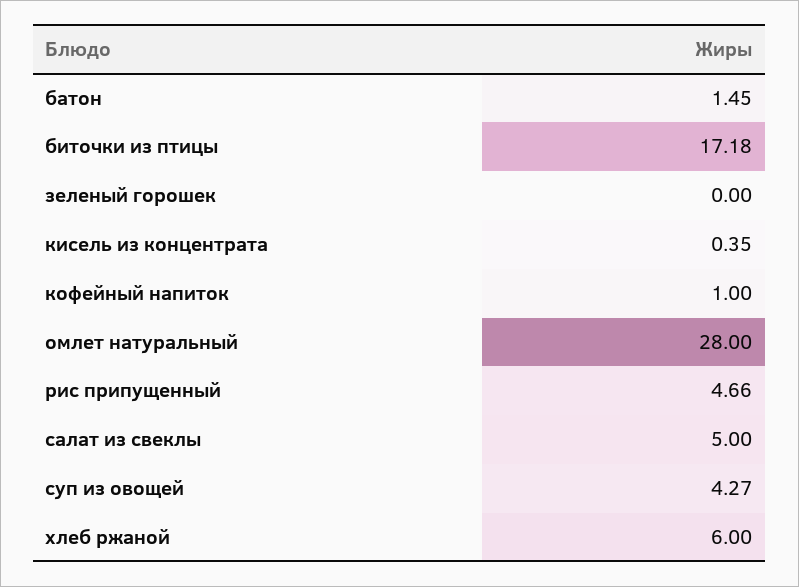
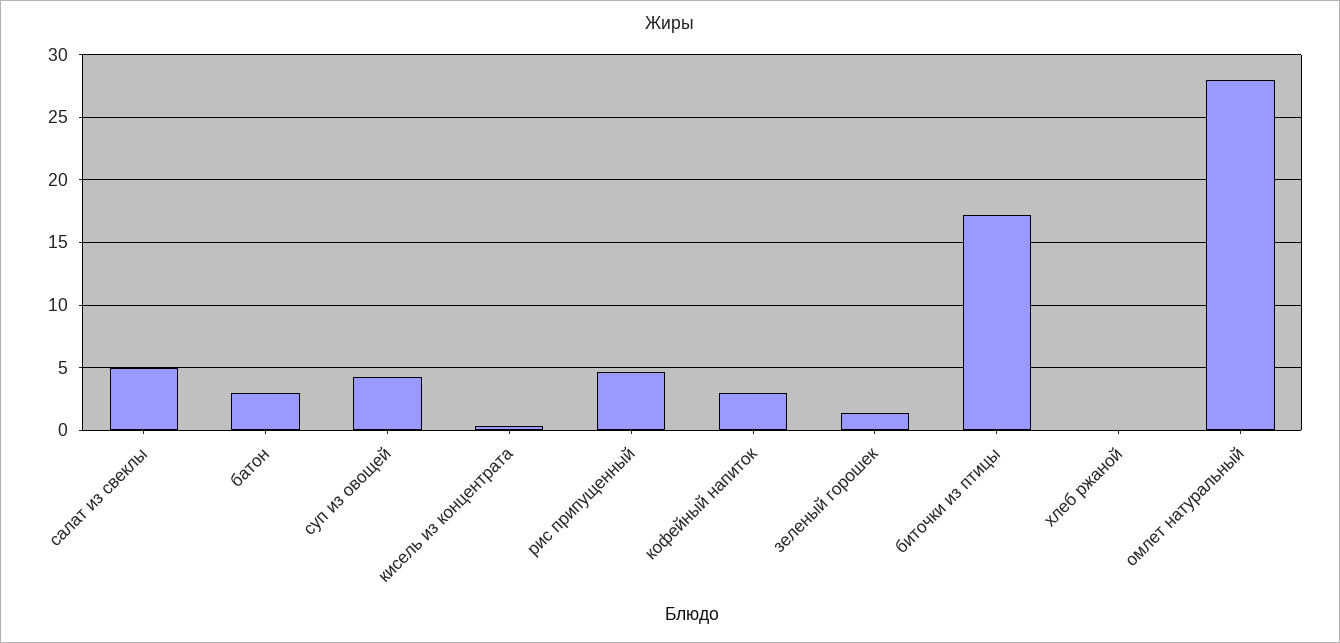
батон: 1.45 -> 3
зеленый горошек: 0 -> 1.5
кофейный напиток: 1 -> 3
хлеб ржаной: 6 -> 0

